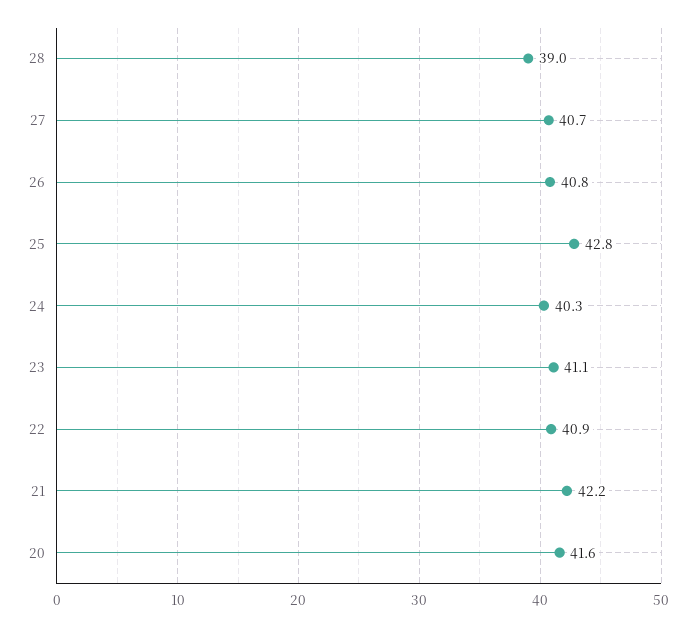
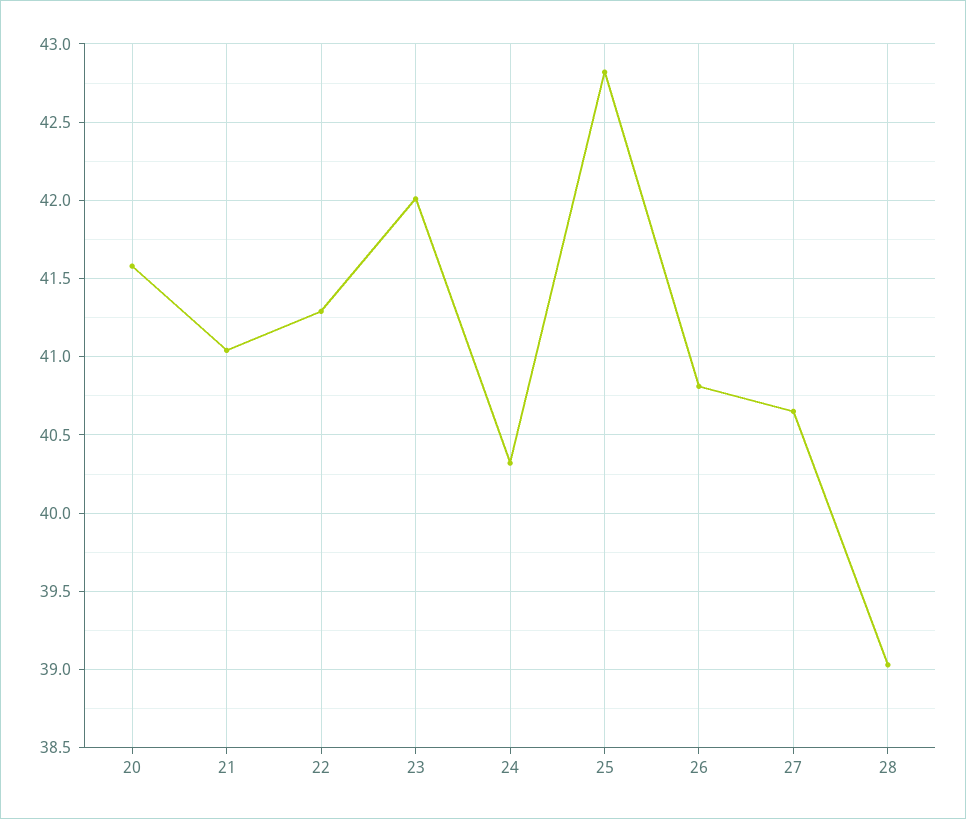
23: 41.1 -> 42
22: 40.9 -> 41.3
21: 42.2 -> 41.05

